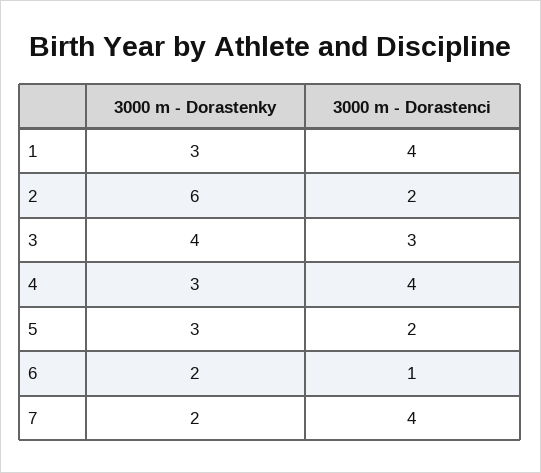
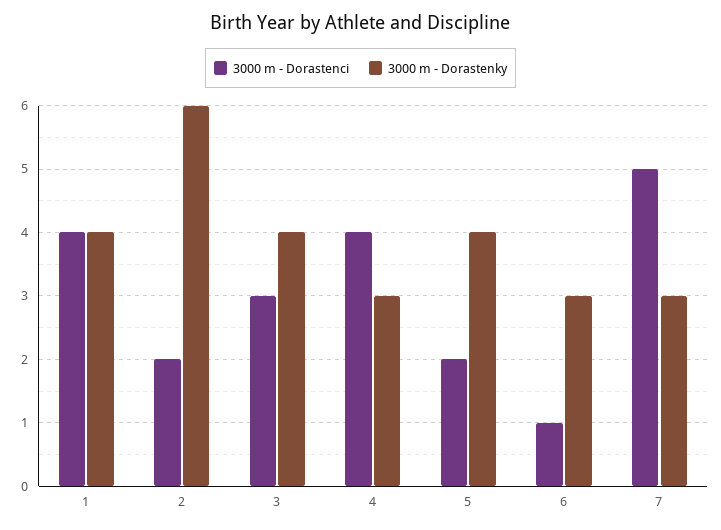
3000 m - Dorastenky, 1: 3 -> 4
3000 m - Dorastenky, 5: 3 -> 4
3000 m - Dorastenky, 6: 2 -> 3
3000 m - Dorastenky, 7: 2 -> 3
3000 m - Dorastenci, 7: 4 -> 5

